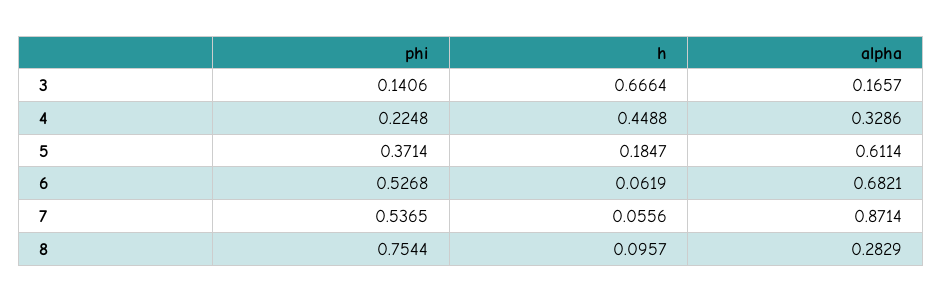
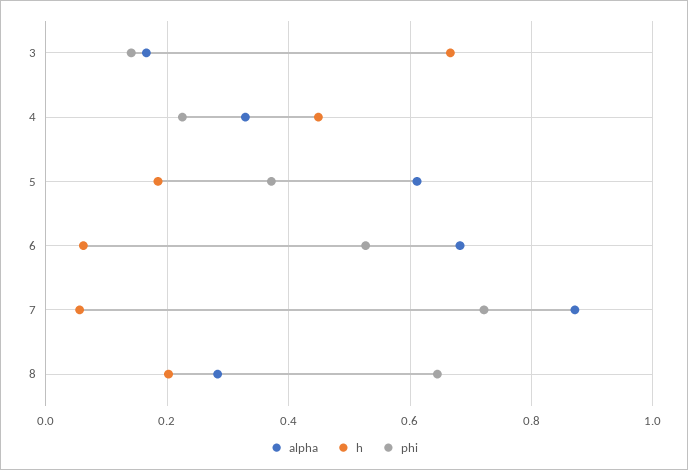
phi, 7: 0.5365 -> 0.72
phi, 8: 0.7544 -> 0.64
h, 8: 0.0957 -> 0.2

